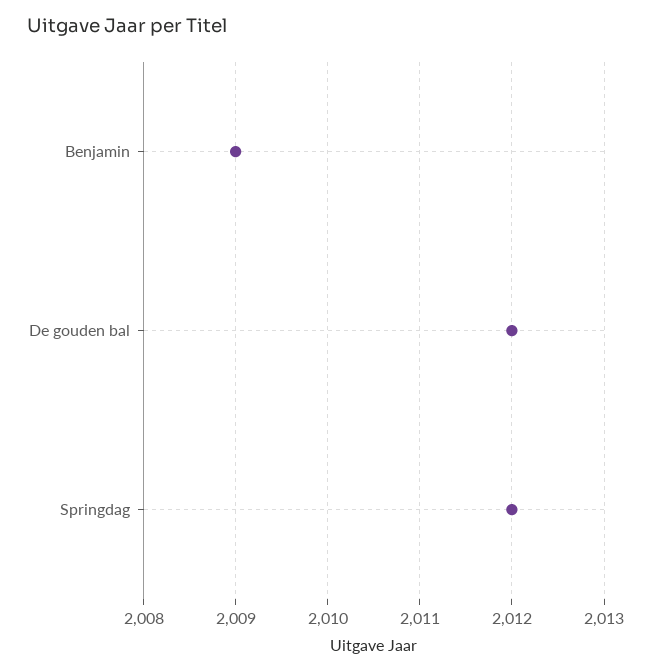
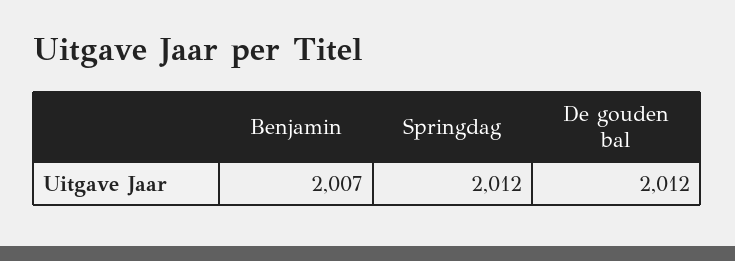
Benjamin: 2009 -> 2007

